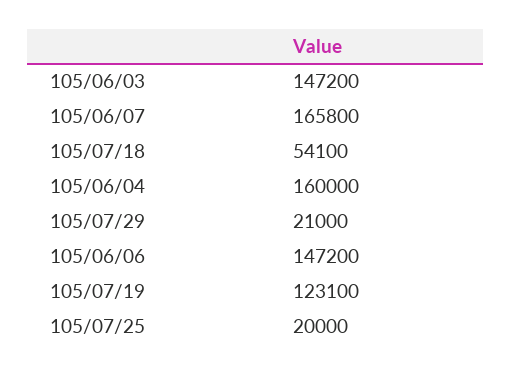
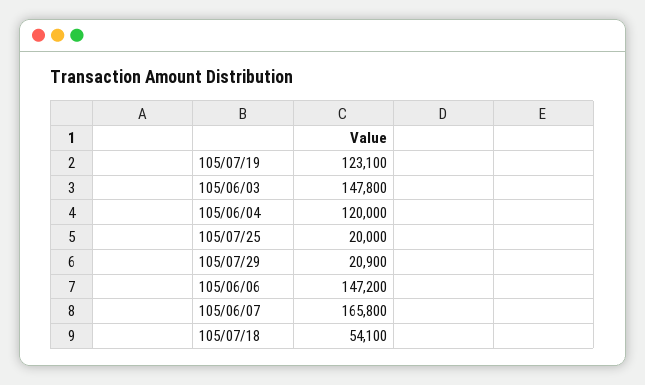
105/06/03: 147200 -> 147800
105/06/04: 160000 -> 120000
105/07/29: 21000 -> 20900

